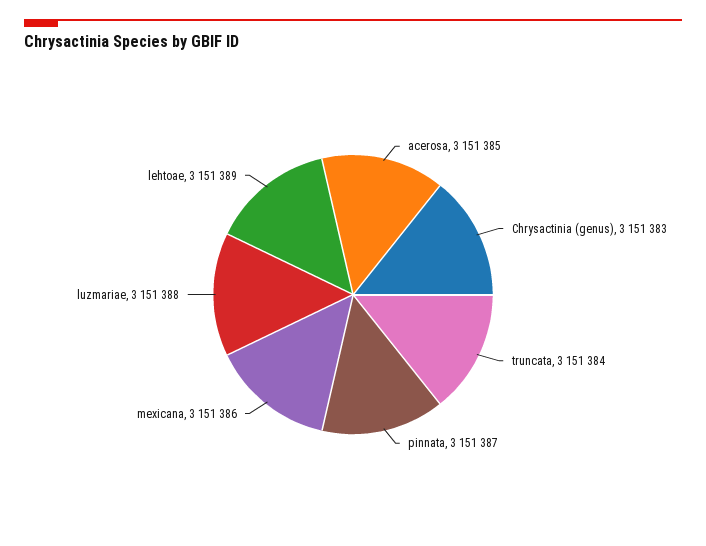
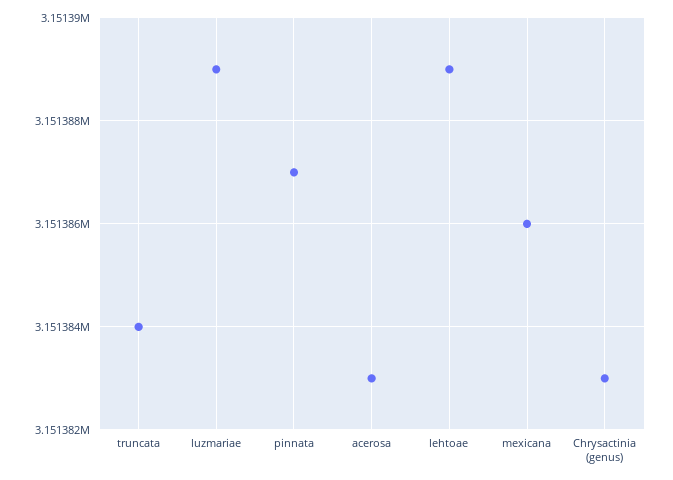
acerosa: 3151385 -> 3151383
luzmariae: 3151388 -> 3151389

